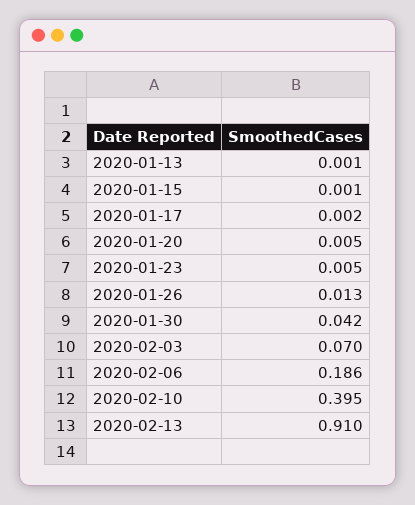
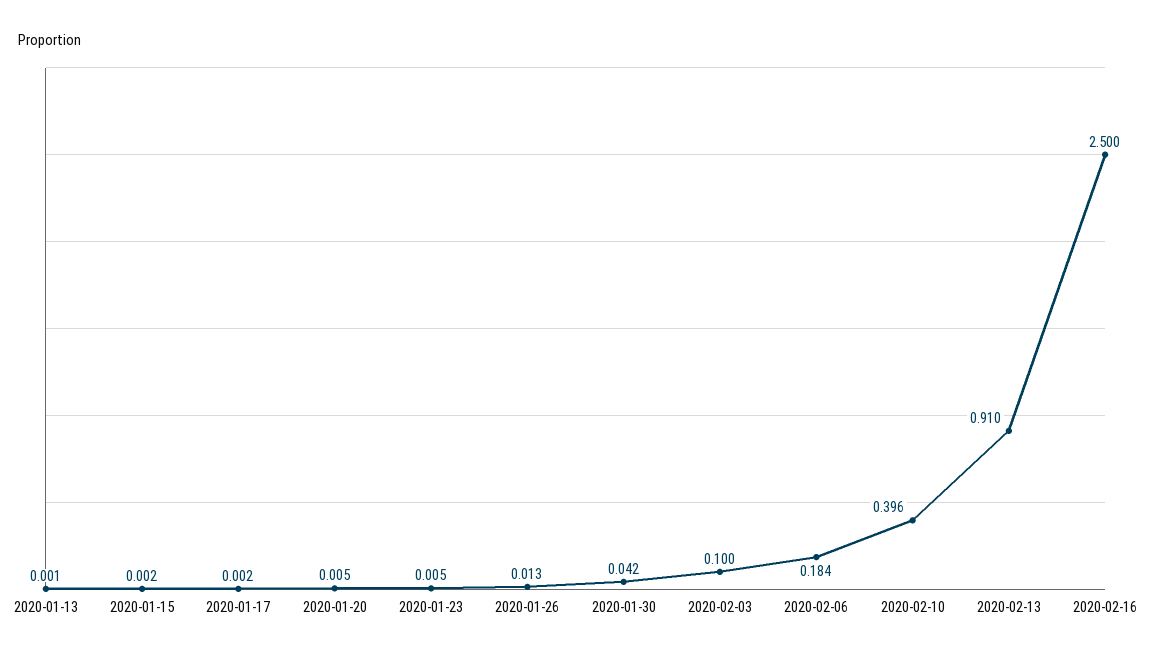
2020-01-15: 0.001 -> 0.002
2020-02-03: 0.07 -> 0.1
2020-02-06: 0.186 -> 0.184
2020-02-10: 0.395 -> 0.396
2020-02-16: none -> 2.5

